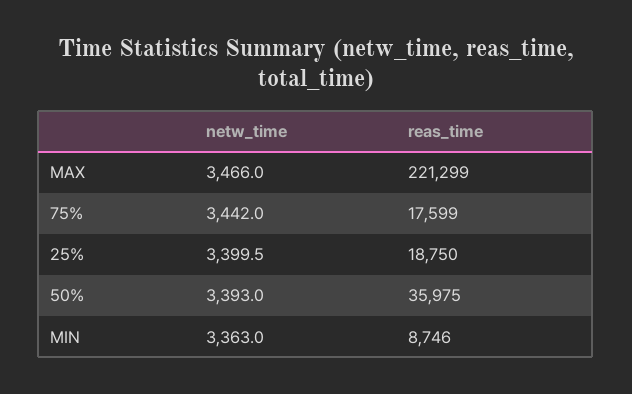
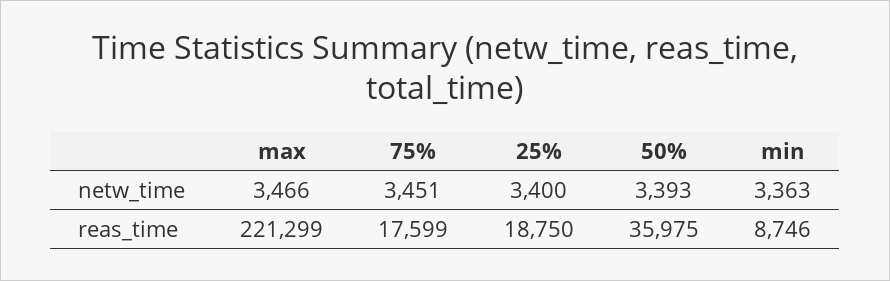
netw_time, 75%: 3442 -> 3451

